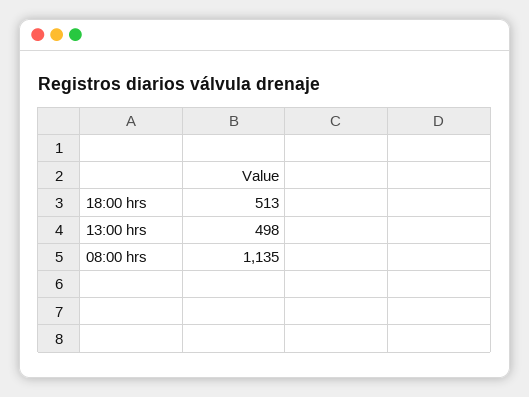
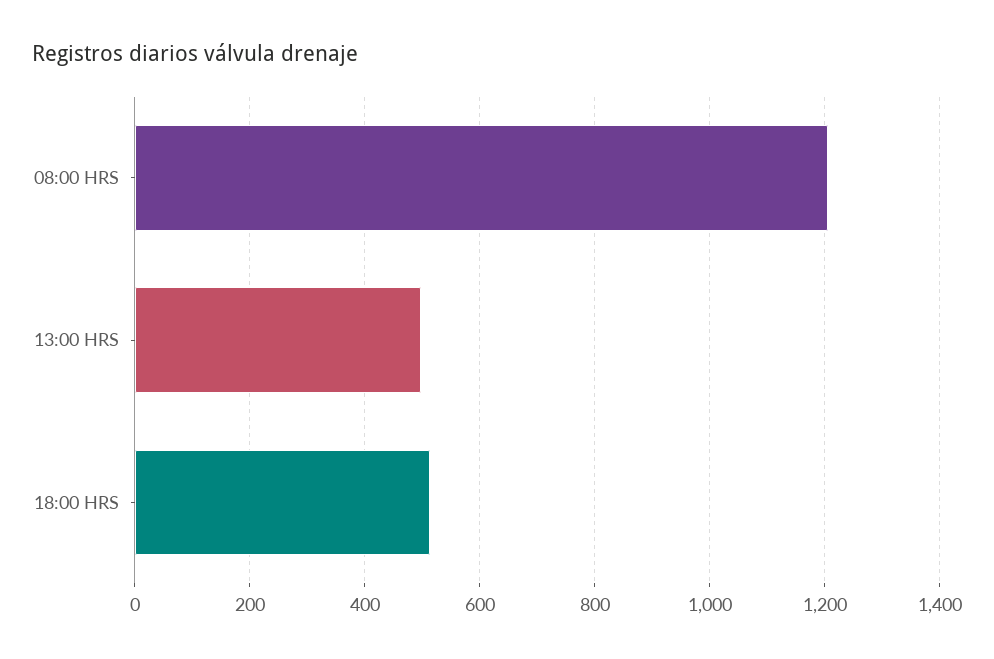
08:00 hrs: 1135 -> 1200

